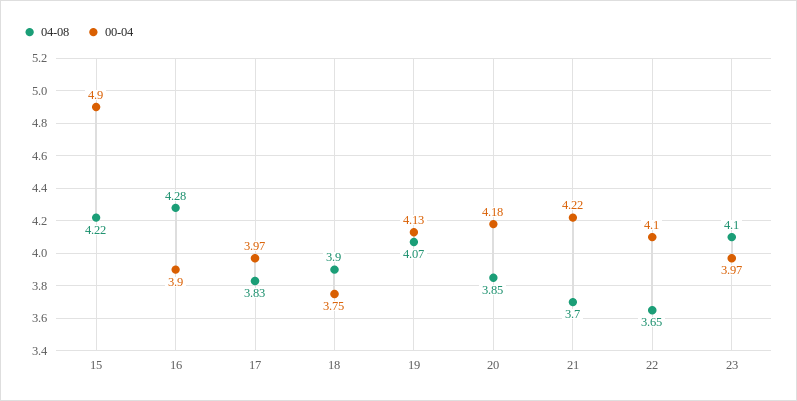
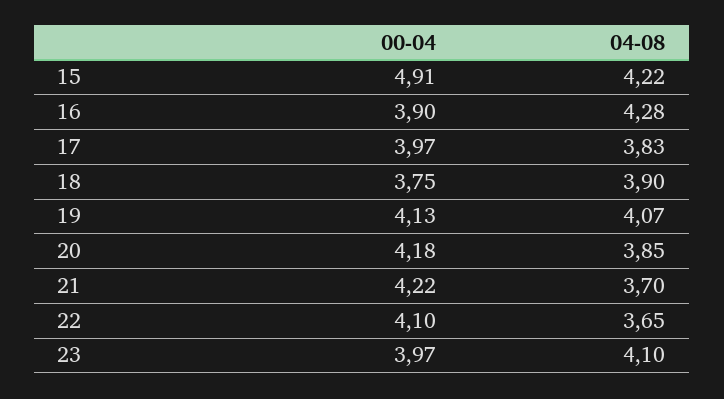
00-04, 15: 4.9 -> 4.91

